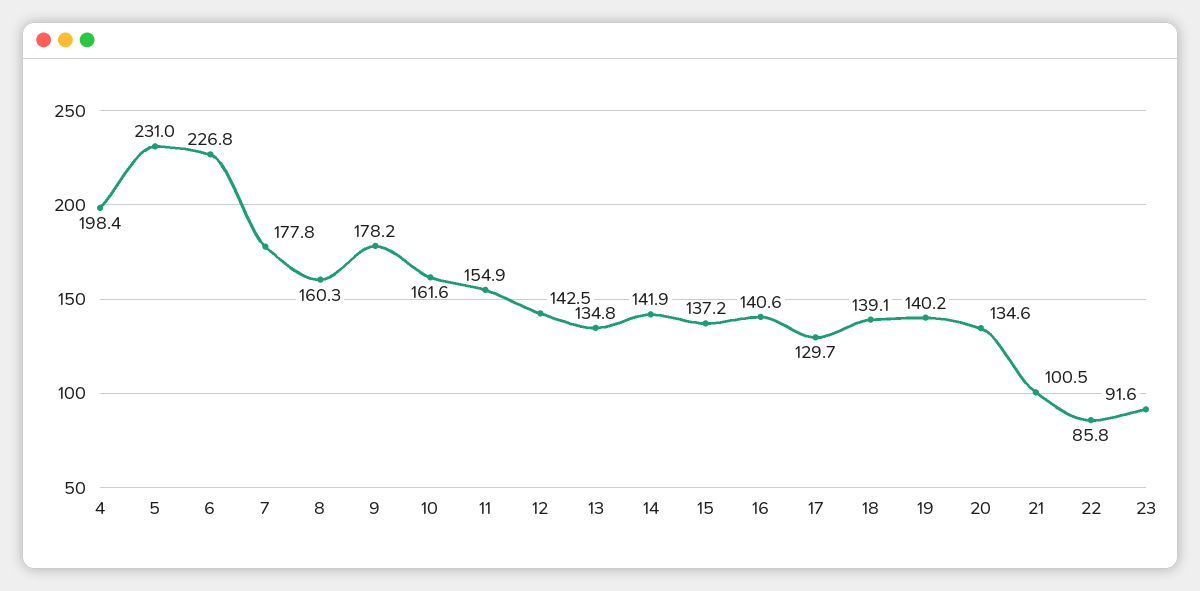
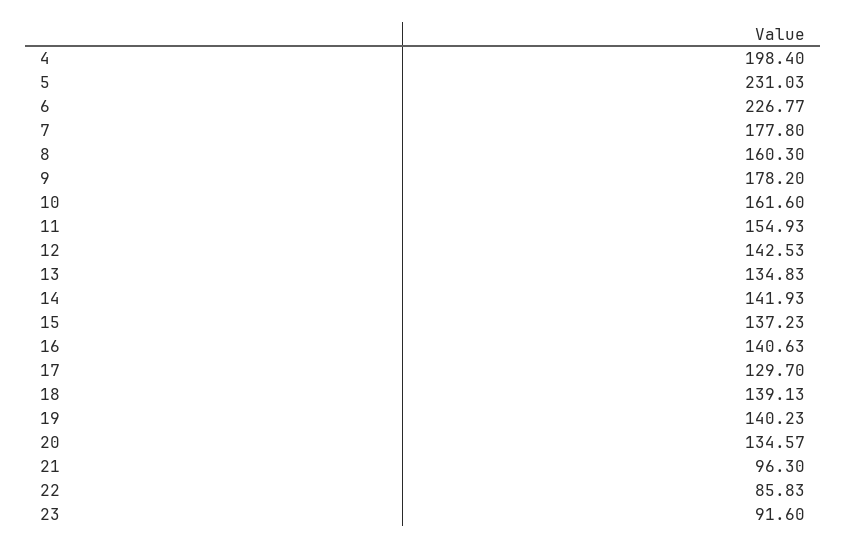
21: 100.5 -> 96.3

